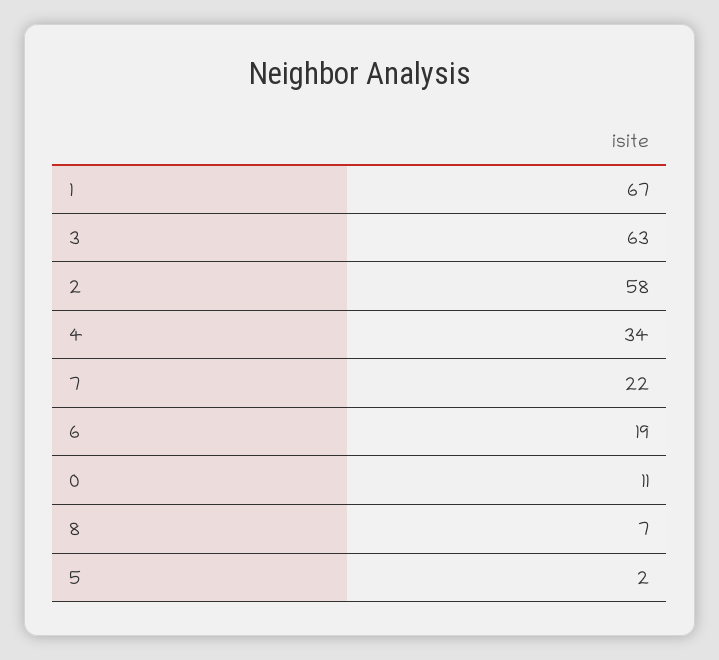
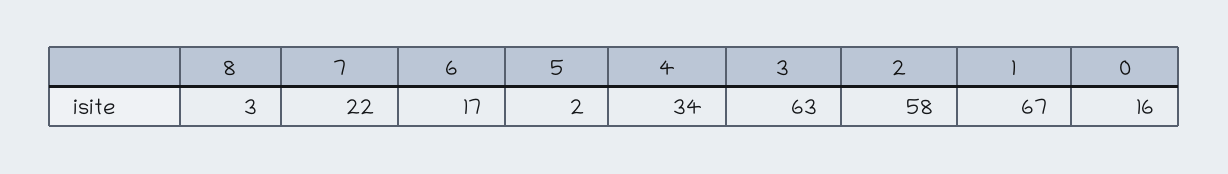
6: 19 -> 17
0: 11 -> 16
8: 7 -> 3

